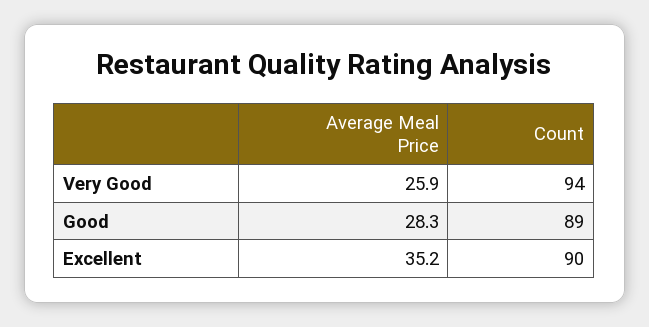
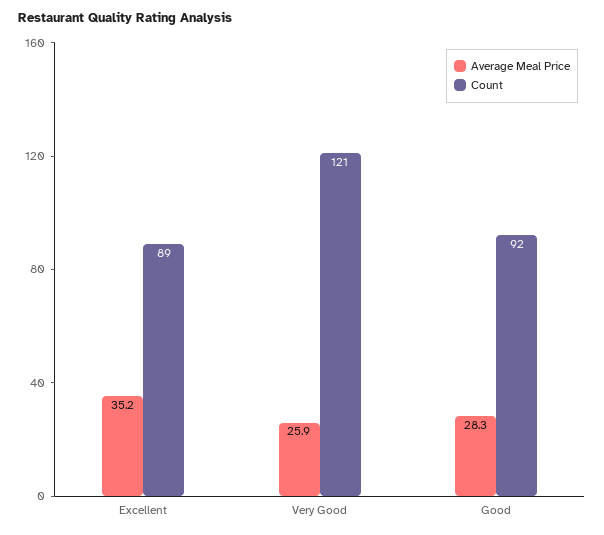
Count, Very Good: 94 -> 121
Count, Good: 89 -> 92
Count, Excellent: 90 -> 89

